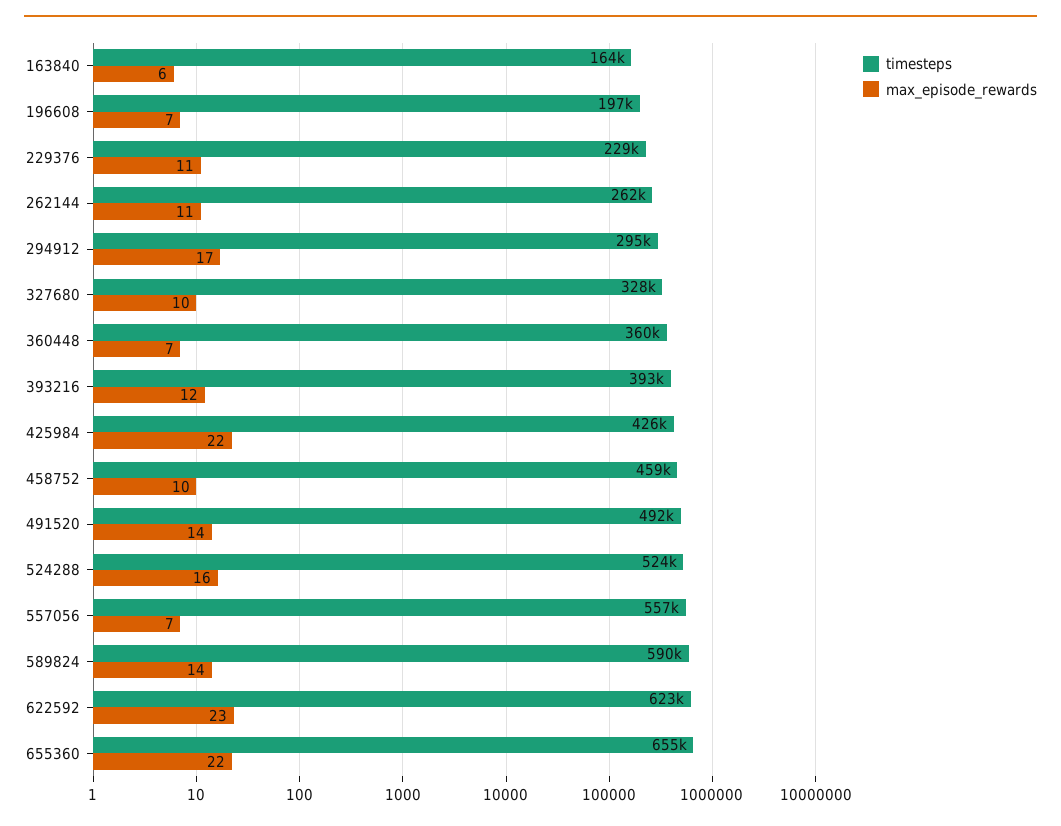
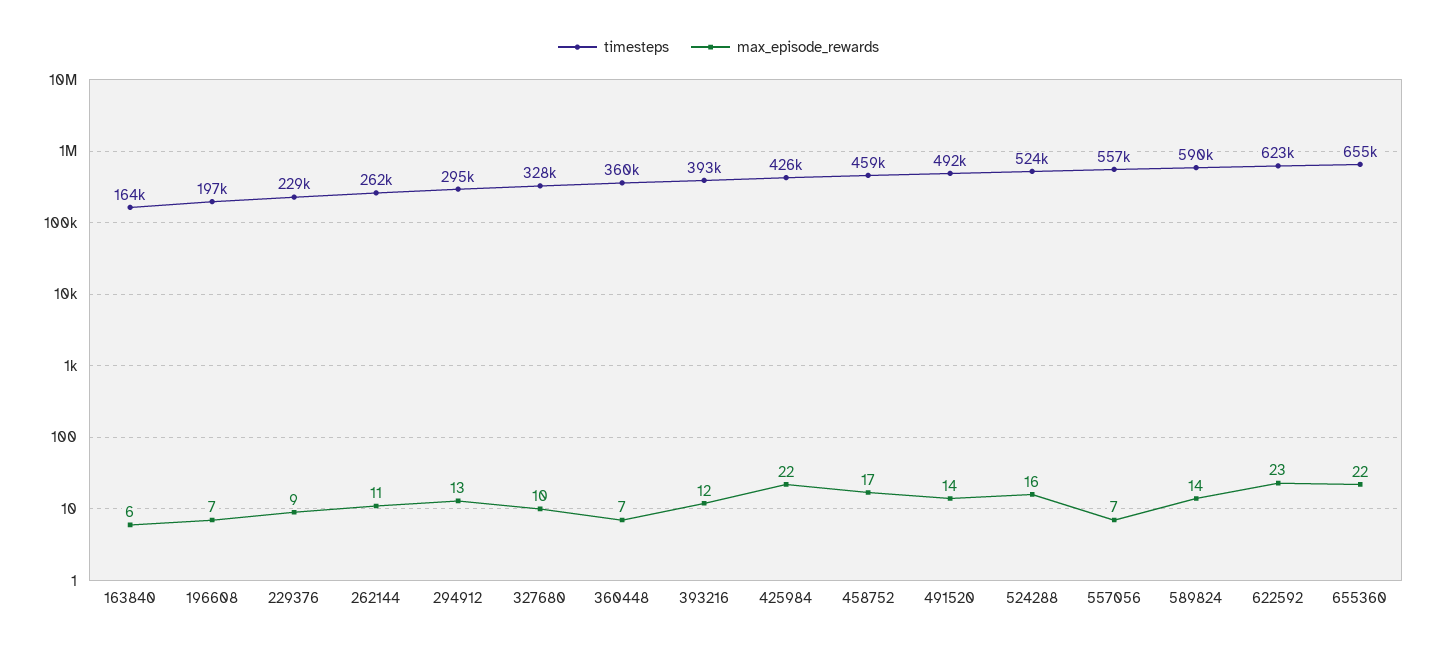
max_episode_rewards, 229376: 11 -> 9
max_episode_rewards, 294912: 17 -> 13
max_episode_rewards, 458752: 10 -> 17

